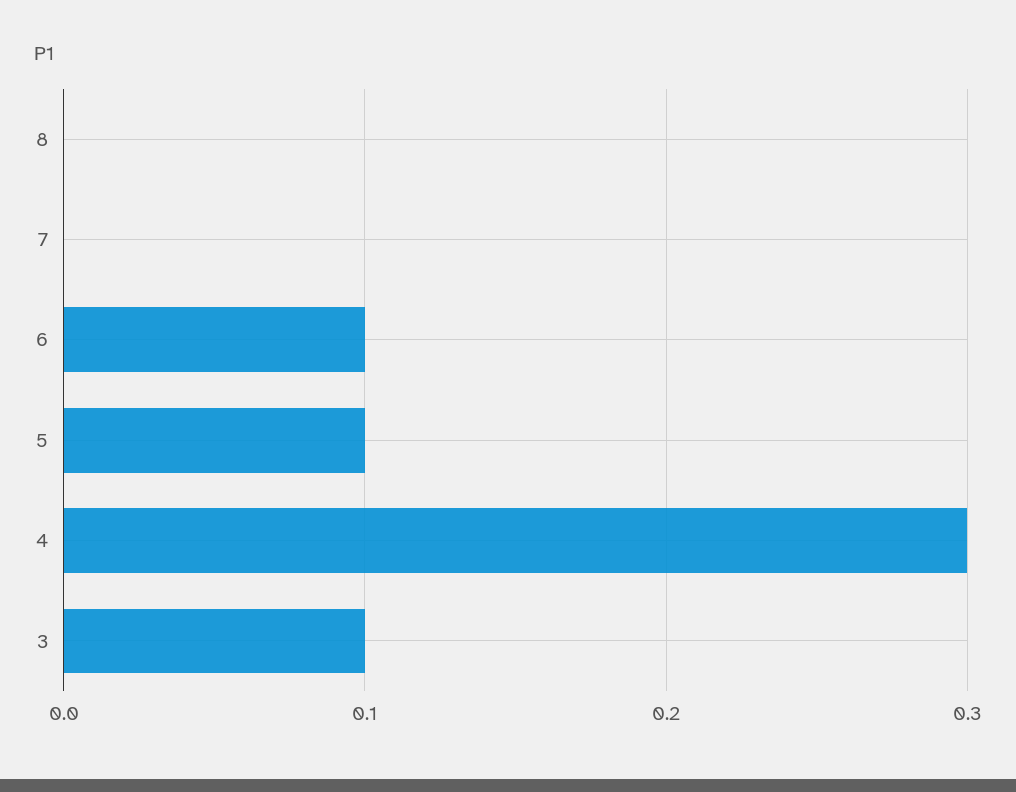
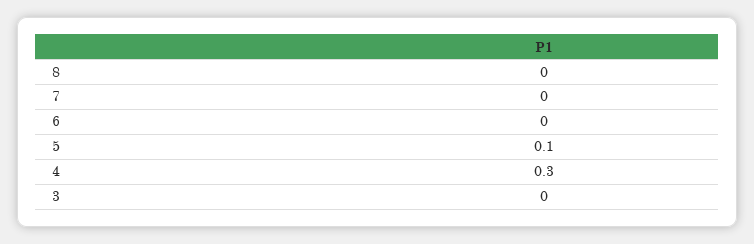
6: 0.1 -> 0
3: 0.1 -> 0

